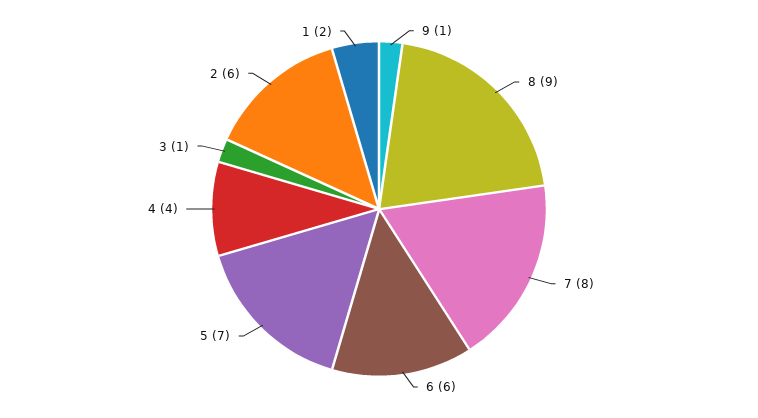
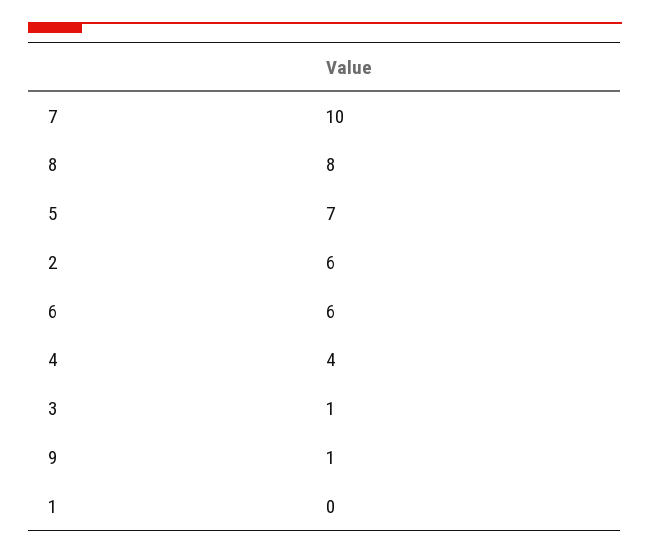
8: 9 -> 8
7: 8 -> 10
1: 2 -> 0

